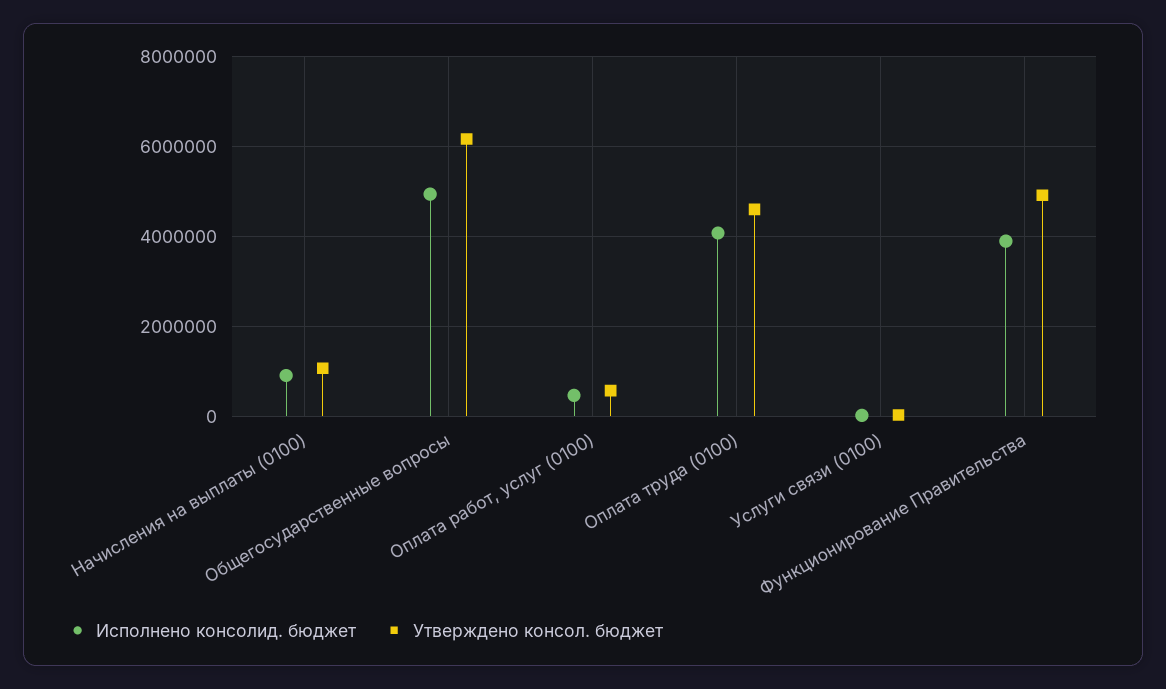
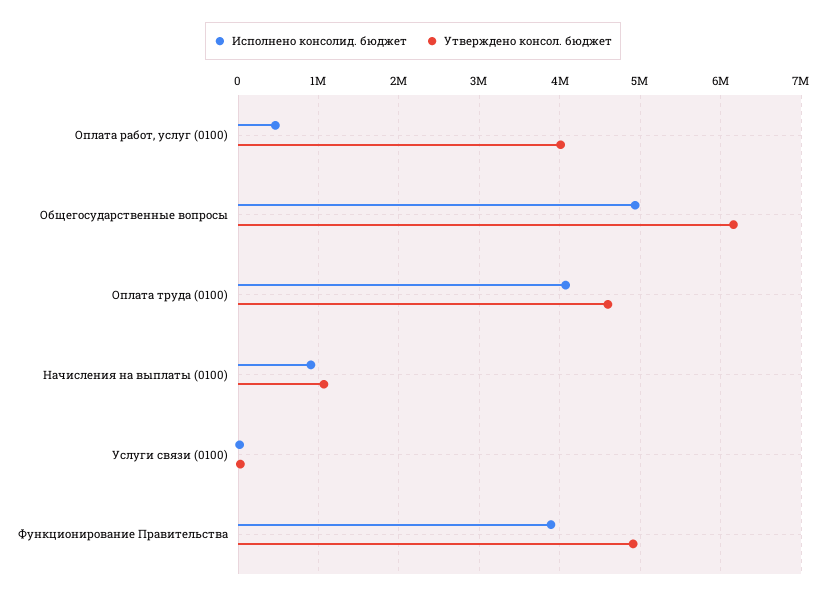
Утверждено консол. бюджет, Оплата работ, услуг (0100): 600000 -> 4000000

